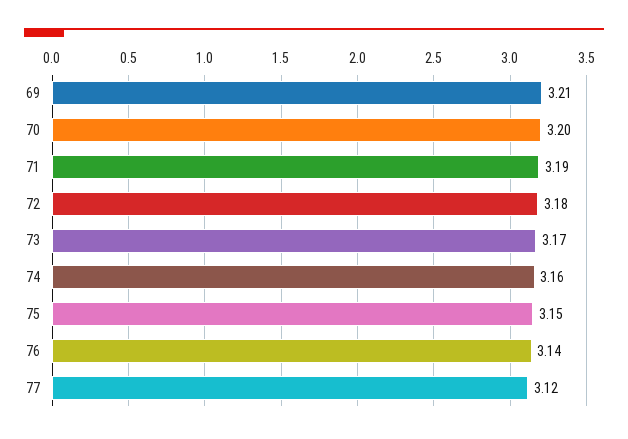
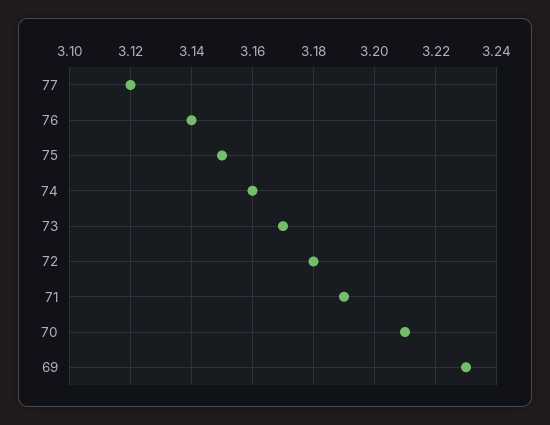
69: 3.21 -> 3.23
70: 3.2 -> 3.21

